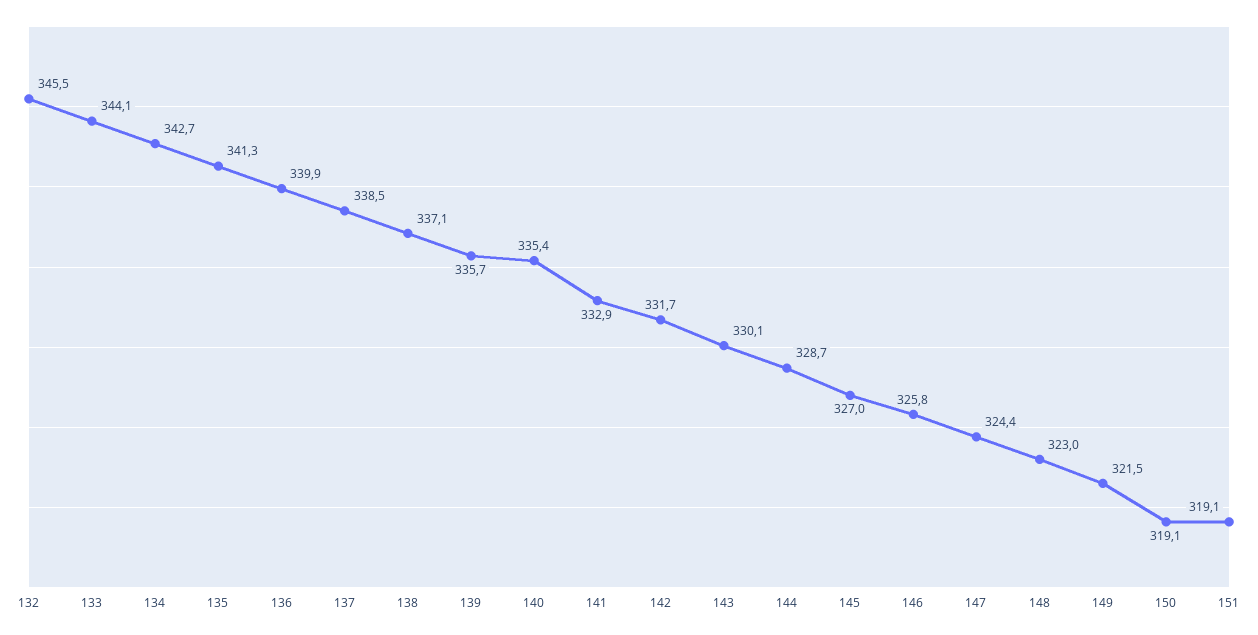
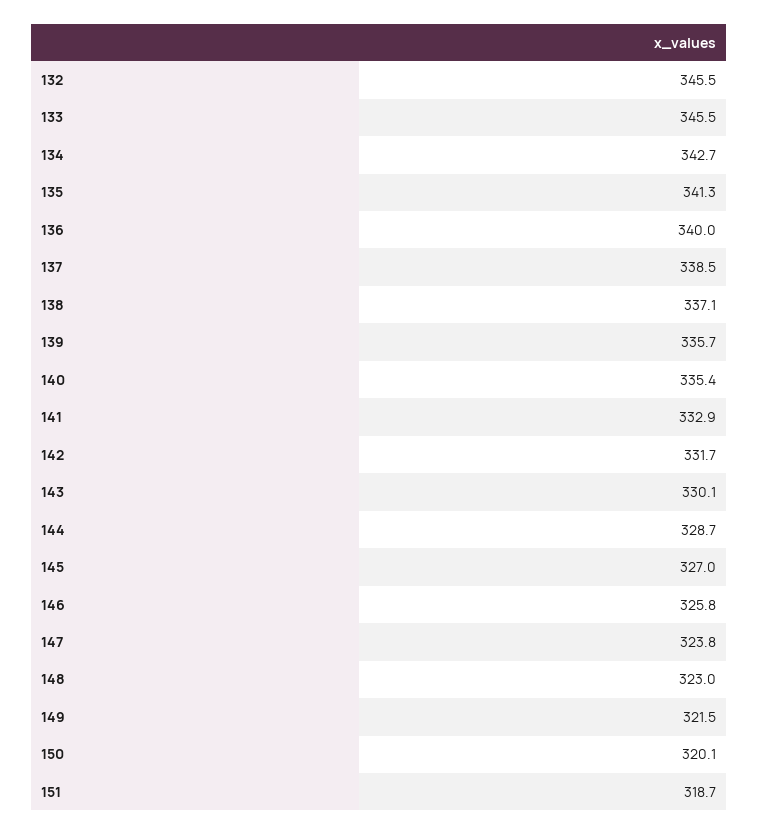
133: 344.1 -> 345.5
136: 339.9 -> 340
147: 324.4 -> 323.8
150: 319.1 -> 320.1
151: 319.1 -> 318.7

